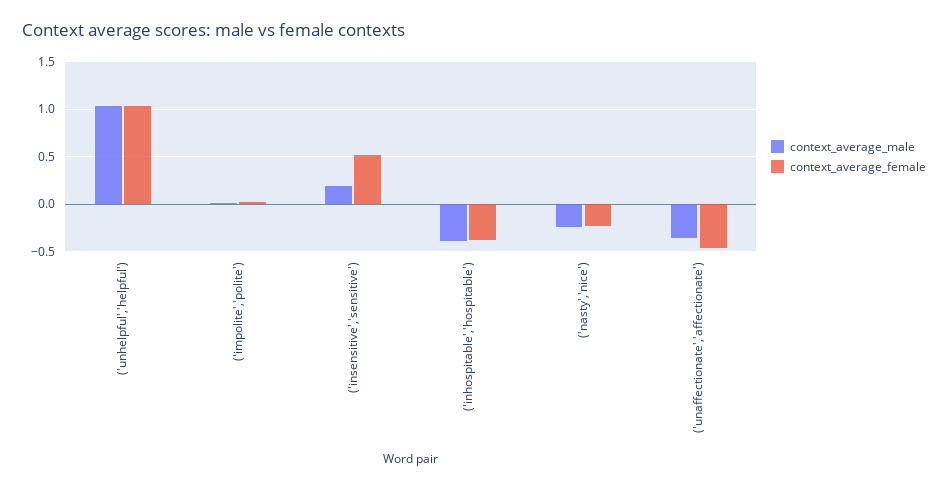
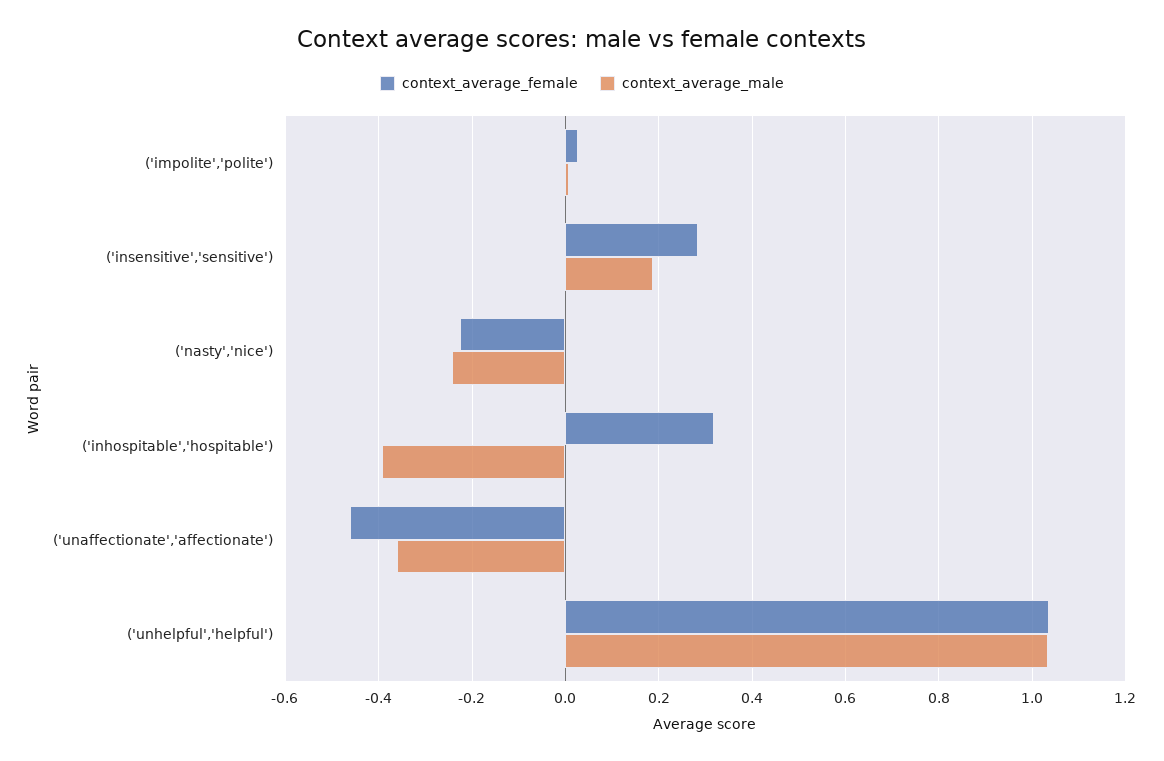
context_average_female, ('insensitive','sensitive'): 0.5 -> 0.28
context_average_female, ('inhospitable','hospitable'): -0.4 -> 0.32

